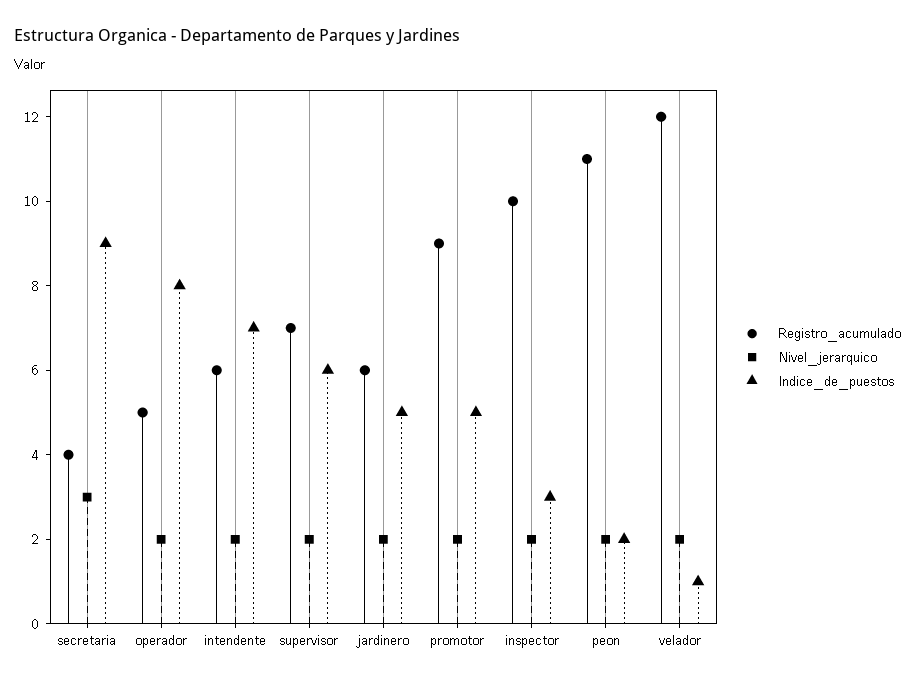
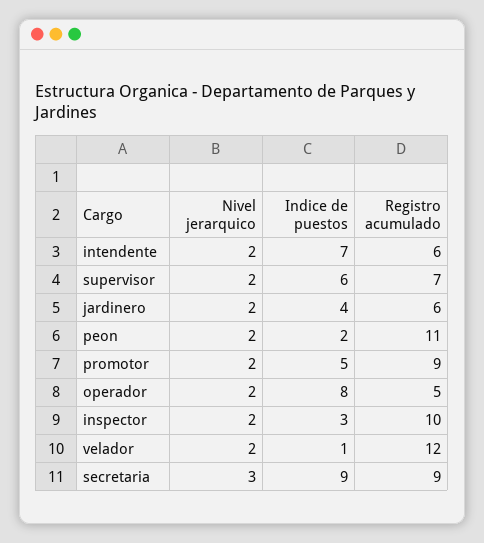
Registro_acumulado, secretaria: 4 -> 9
Indice_de_puestos, jardinero: 5 -> 4

